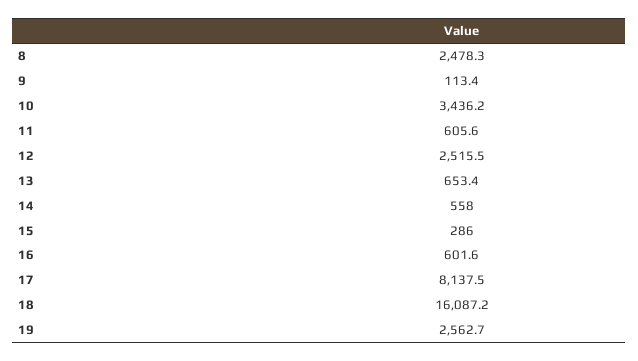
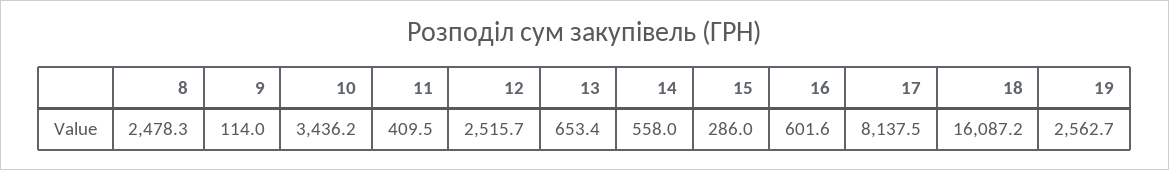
9: 113.4 -> 114
11: 605.6 -> 409.5
12: 2515.5 -> 2515.7

